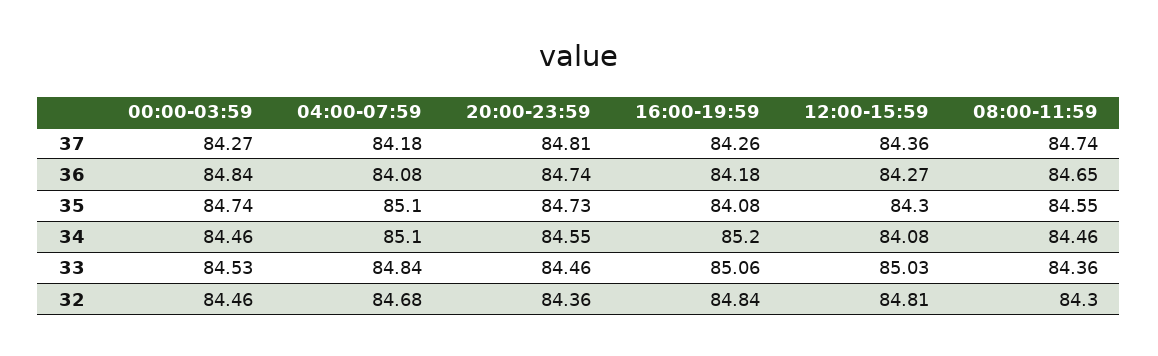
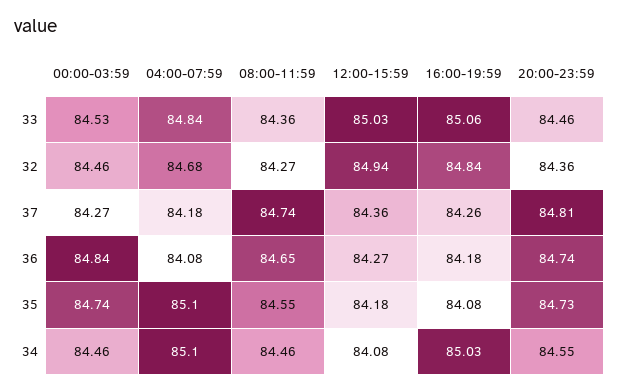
12:00-15:59, 35: 84.3 -> 84.18
16:00-19:59, 34: 85.2 -> 85.03
12:00-15:59, 32: 84.81 -> 84.94
08:00-11:59, 32: 84.3 -> 84.27

